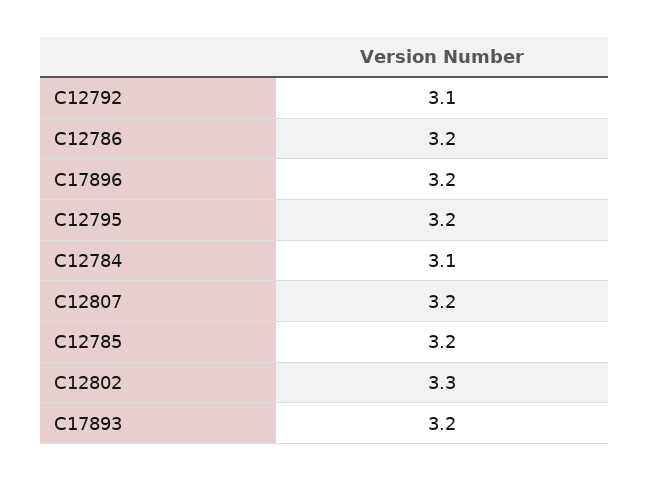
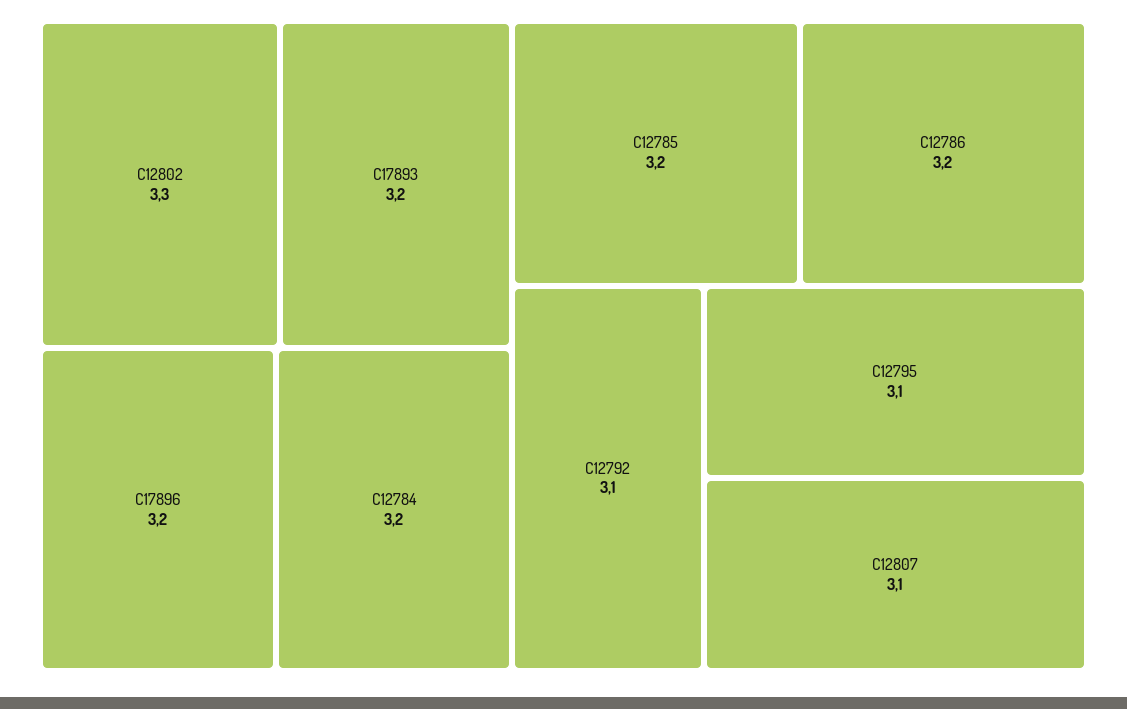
C12795: 3.2 -> 3.1
C12784: 3.1 -> 3.2
C12807: 3.2 -> 3.1

